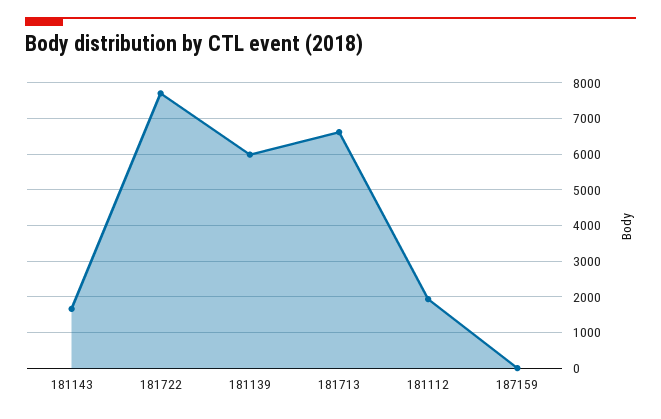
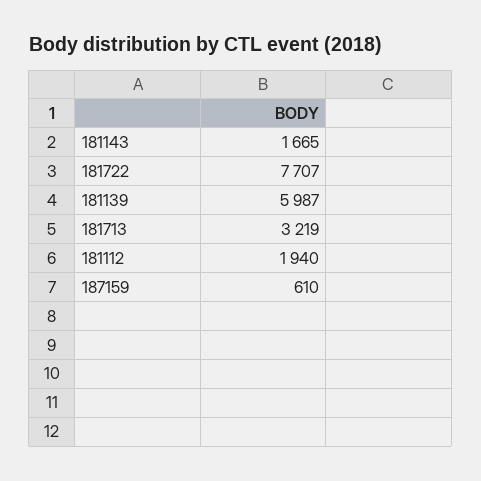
181713: 6600 -> 3219
187159: 0 -> 610

